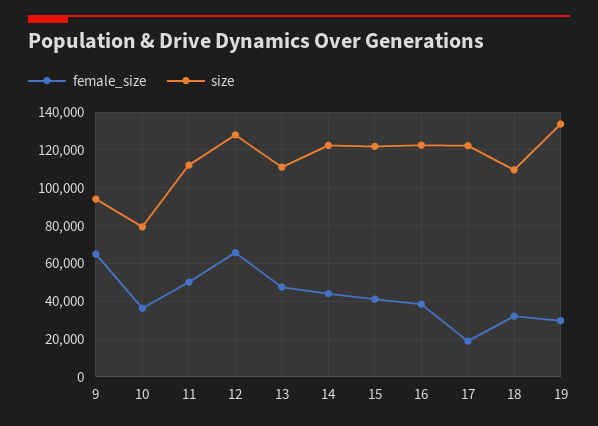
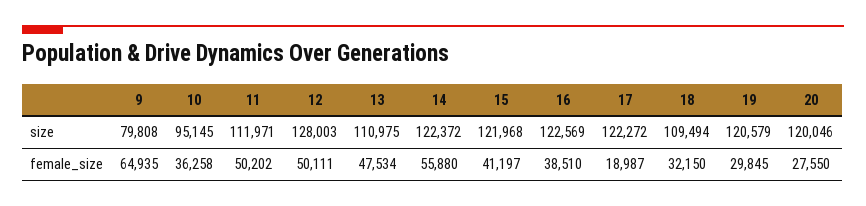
size, 9: 95000 -> 79808
size, 10: 80000 -> 95145
female_size, 12: 65000 -> 50111
female_size, 14: 45000 -> 55880
size, 19: 135000 -> 120579
size, 20: none -> 120046
female_size, 20: none -> 27550

